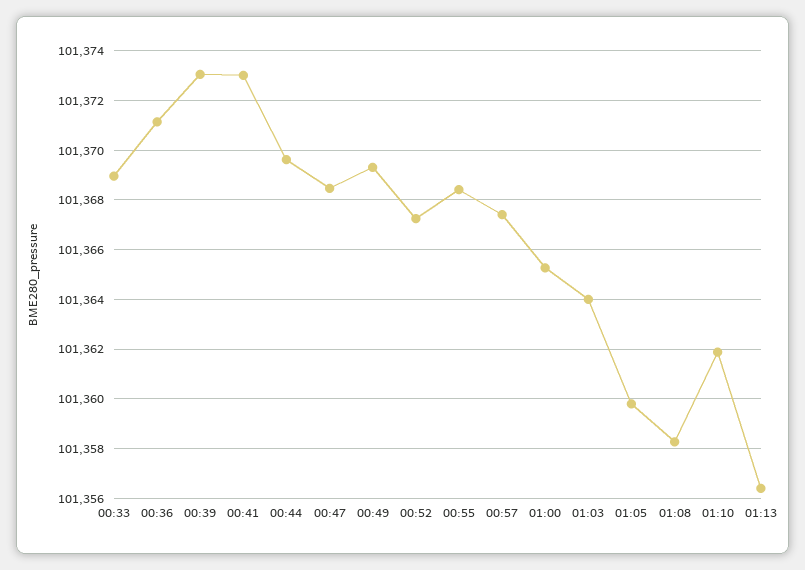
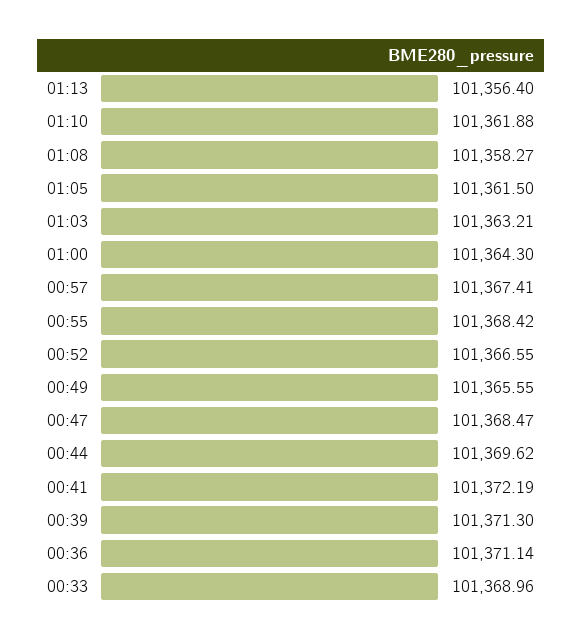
00:39: 101373 -> 101371.3
00:41: 101373 -> 101372.19
00:49: 101369.25 -> 101365.55
00:52: 101367.25 -> 101366.55
01:00: 101365.25 -> 101364.3
01:03: 101364 -> 101363.21
01:05: 101359.75 -> 101361.5

